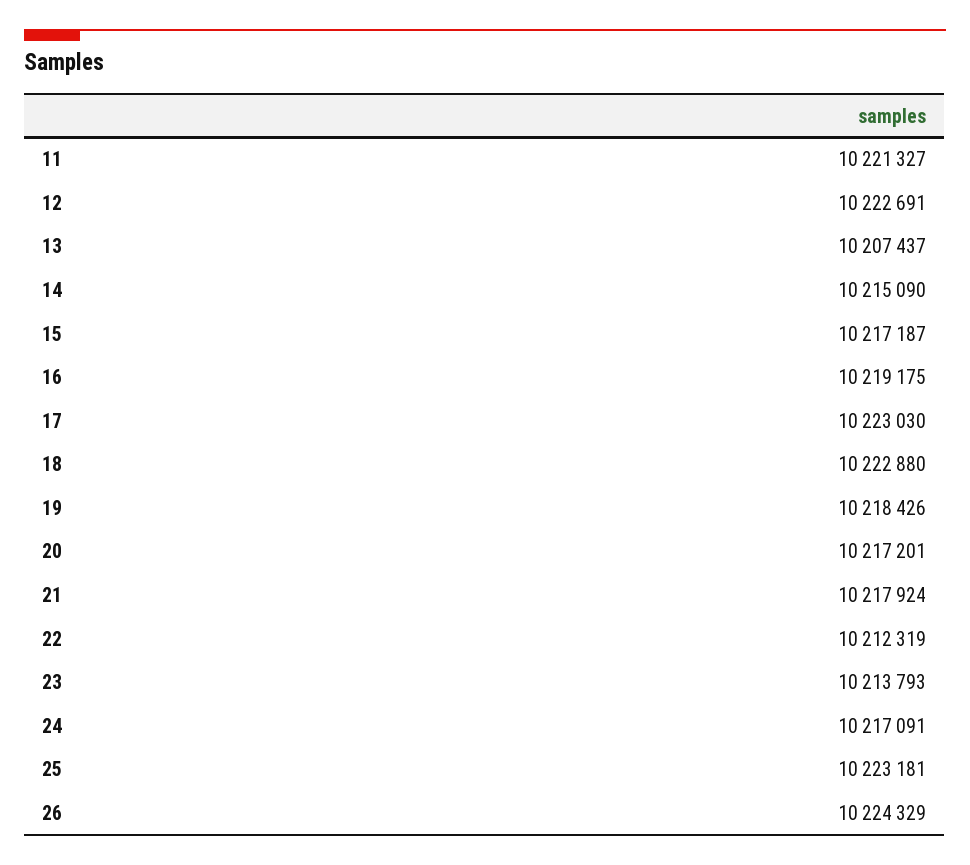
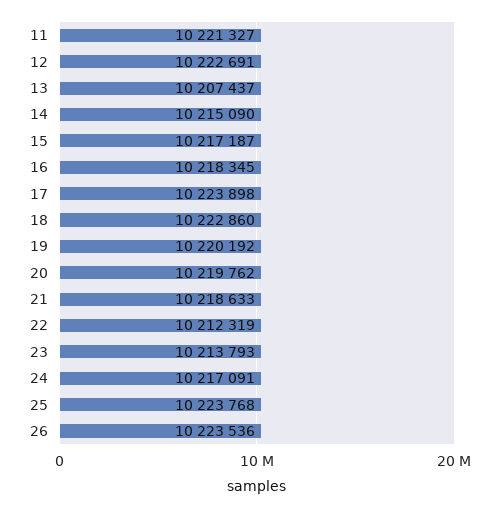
16: 10219175 -> 10218345
17: 10223030 -> 10223898
18: 10222880 -> 10222860
19: 10218426 -> 10220192
20: 10217201 -> 10219762
21: 10217924 -> 10218633
25: 10223181 -> 10223768
26: 10224329 -> 10223536

